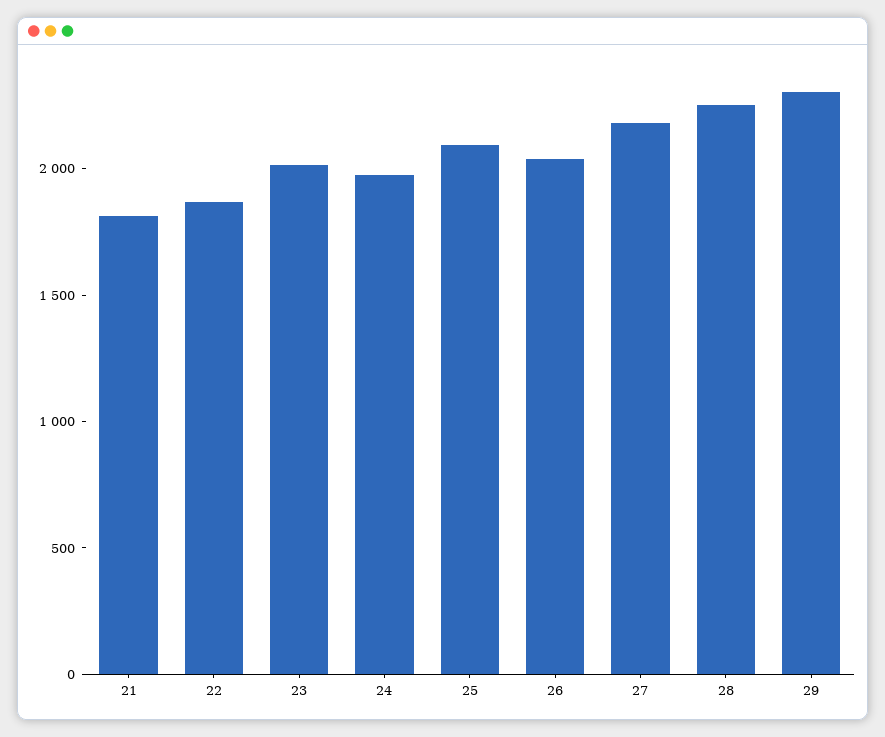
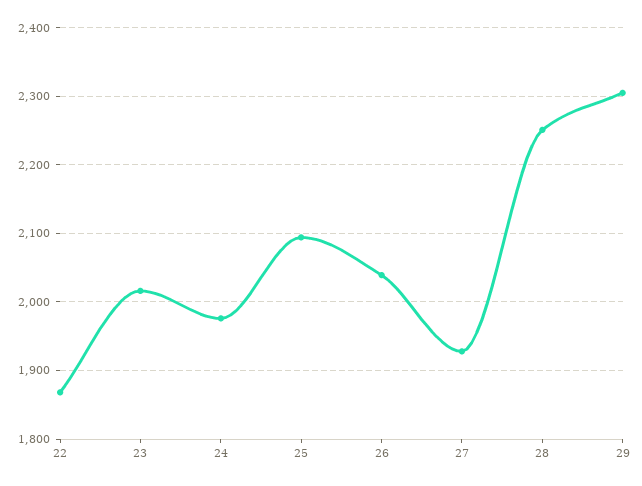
21: 1800 -> none
27: 2200 -> 1930

